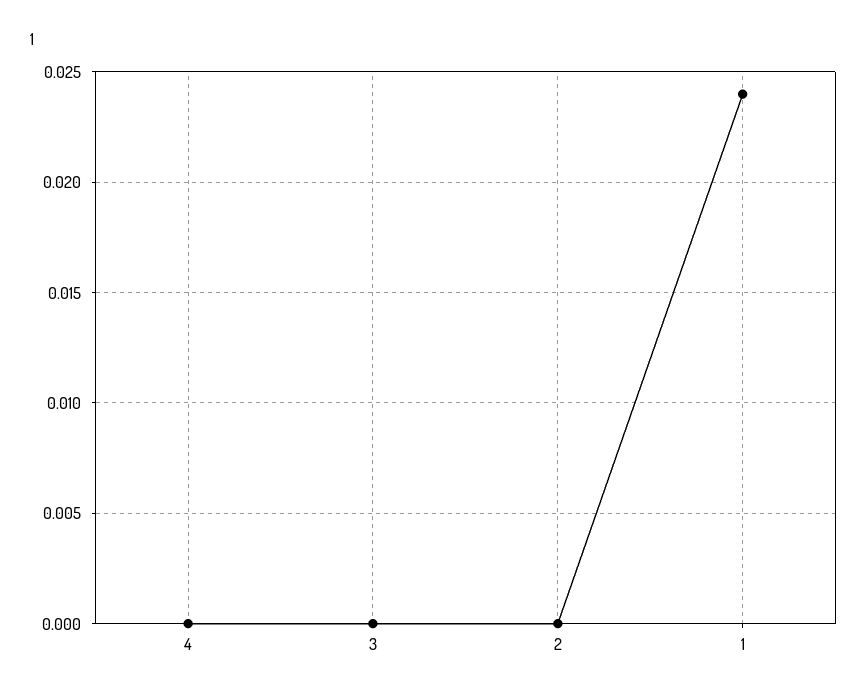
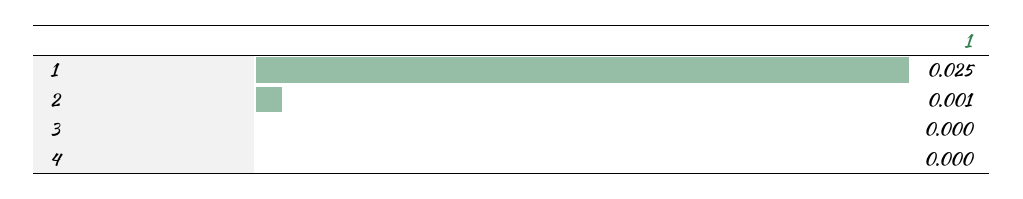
2: 0 -> 0.001
1: 0.024 -> 0.025

